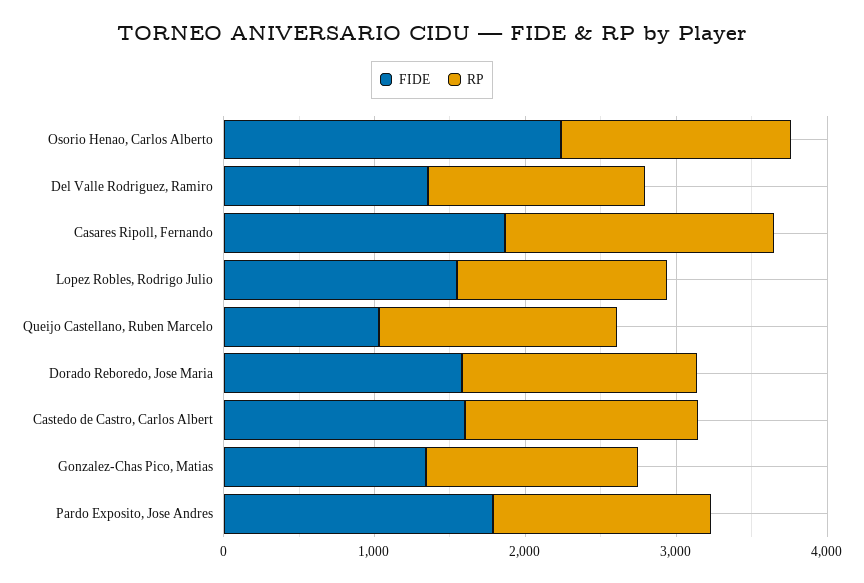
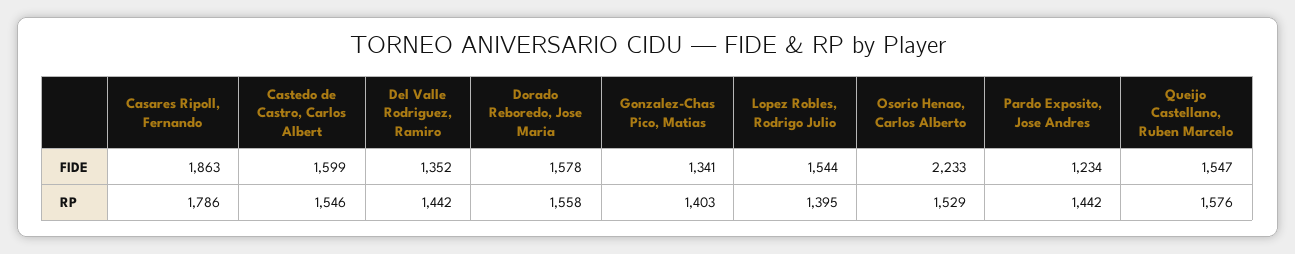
FIDE, Queijo Castellano, Ruben Marcelo: 1000 -> 1547
FIDE, Pardo Exposito, Jose Andres: 1800 -> 1234

